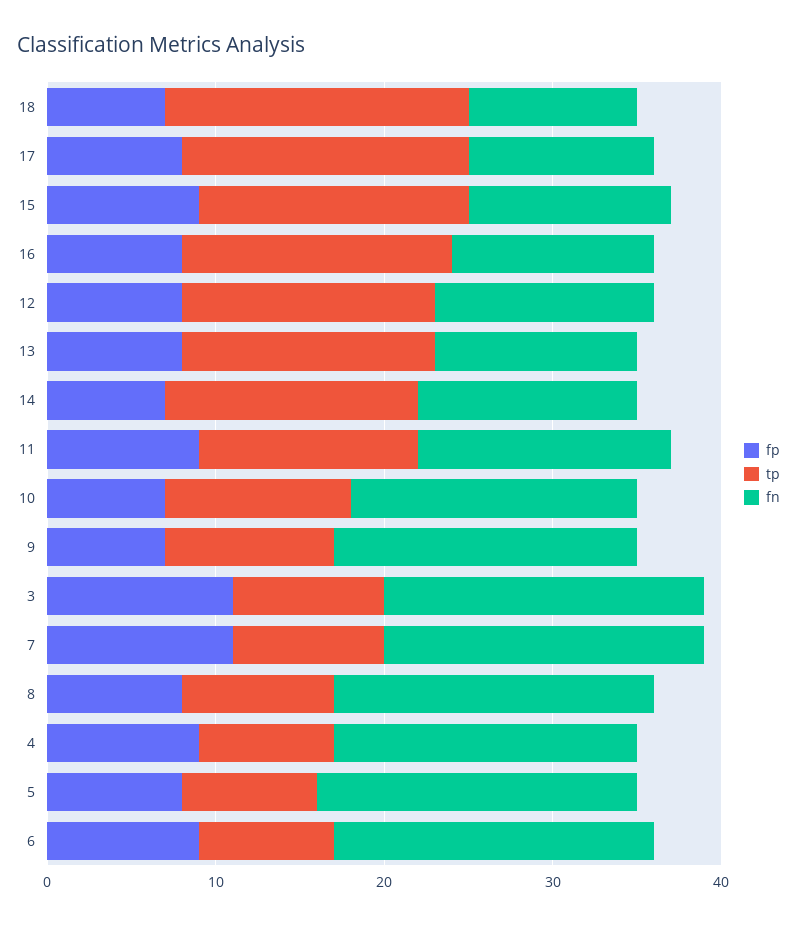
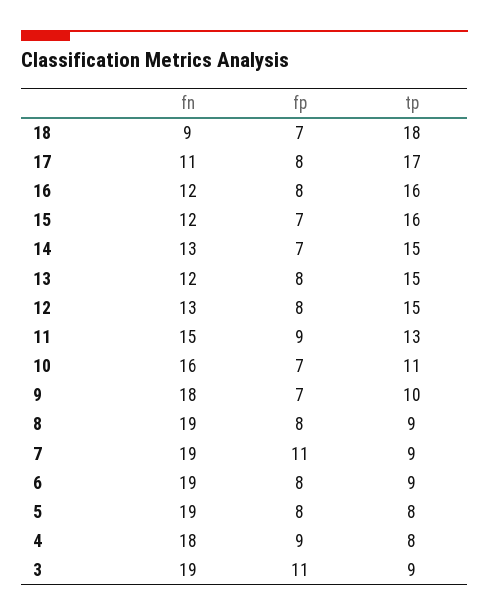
fn, 18: 10 -> 9
fp, 15: 9 -> 7
fn, 10: 17 -> 16
fp, 6: 9 -> 8
tp, 6: 8 -> 9

